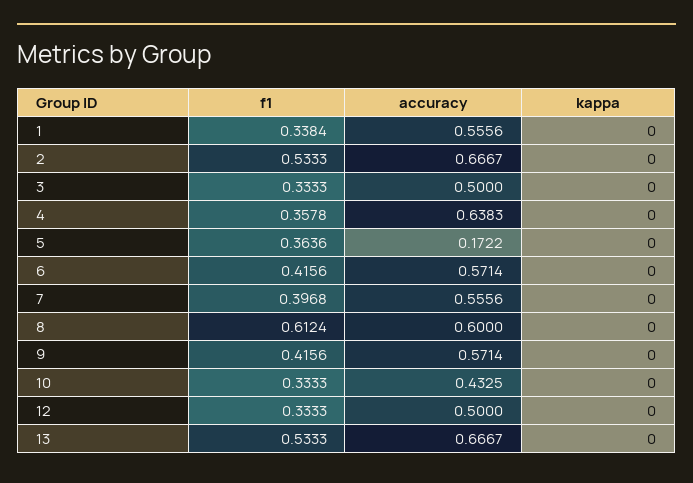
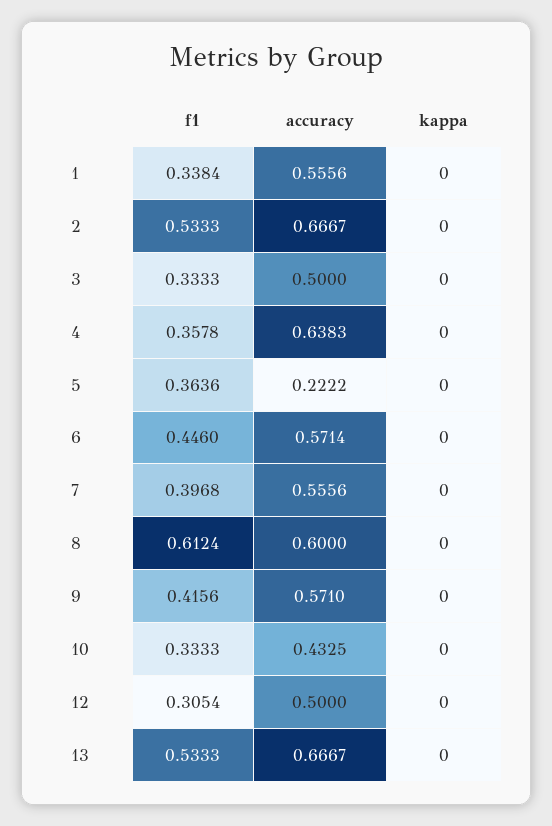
accuracy, 5: 0.1722 -> 0.2222
f1, 6: 0.4156 -> 0.446
accuracy, 9: 0.5714 -> 0.571
f1, 12: 0.3333 -> 0.3054

